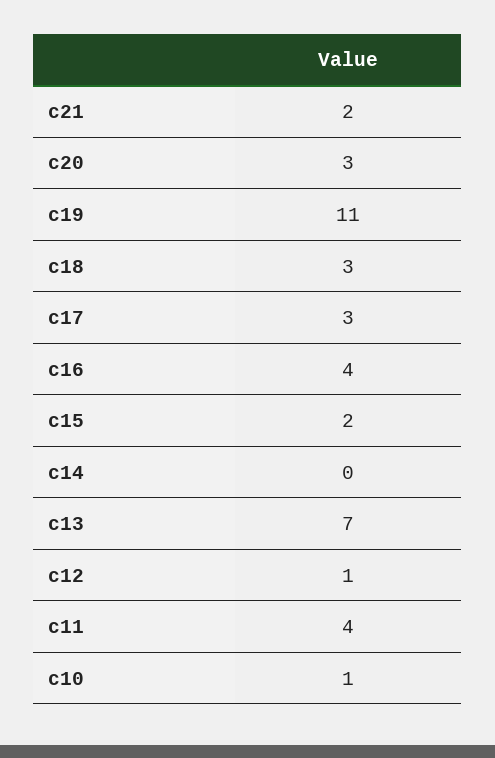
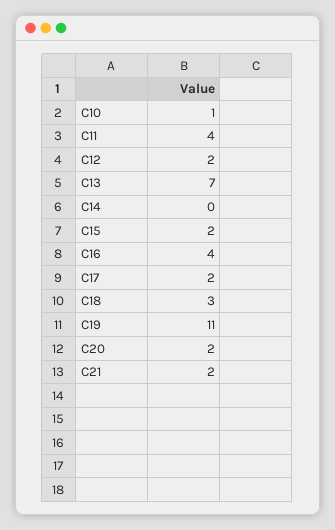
c20: 3 -> 2
c17: 3 -> 2
c12: 1 -> 2

